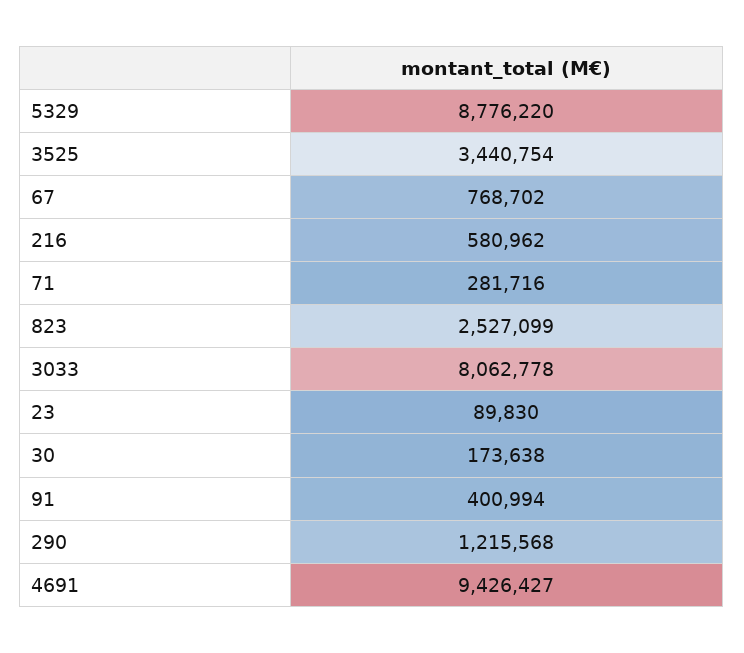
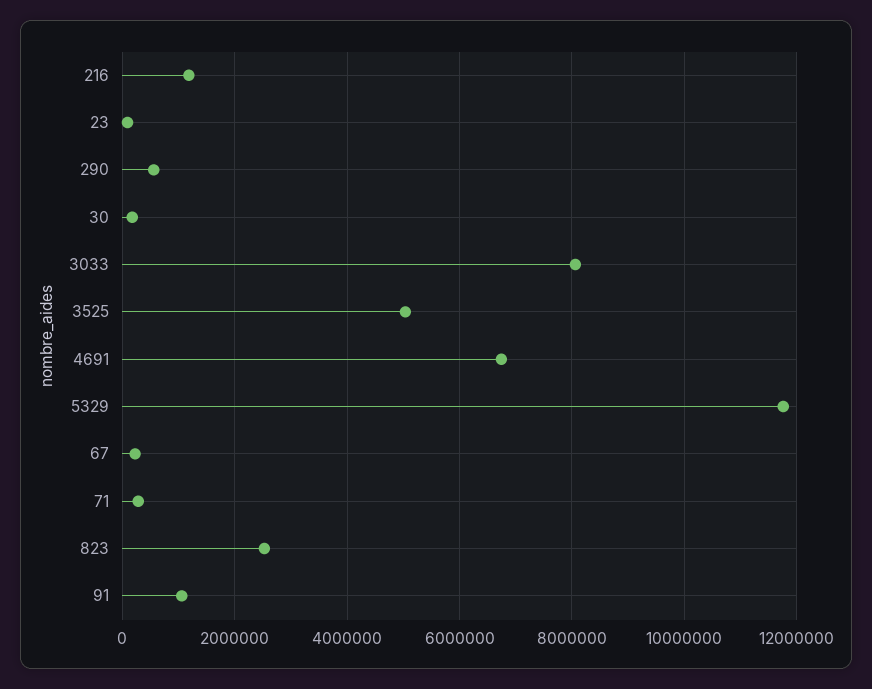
5329: 8776220 -> 11800000
3525: 3440754 -> 5000000
67: 768702 -> 200000
216: 580962 -> 1200000
91: 400994 -> 1000000
290: 1215568 -> 600000
4691: 9426427 -> 6800000

